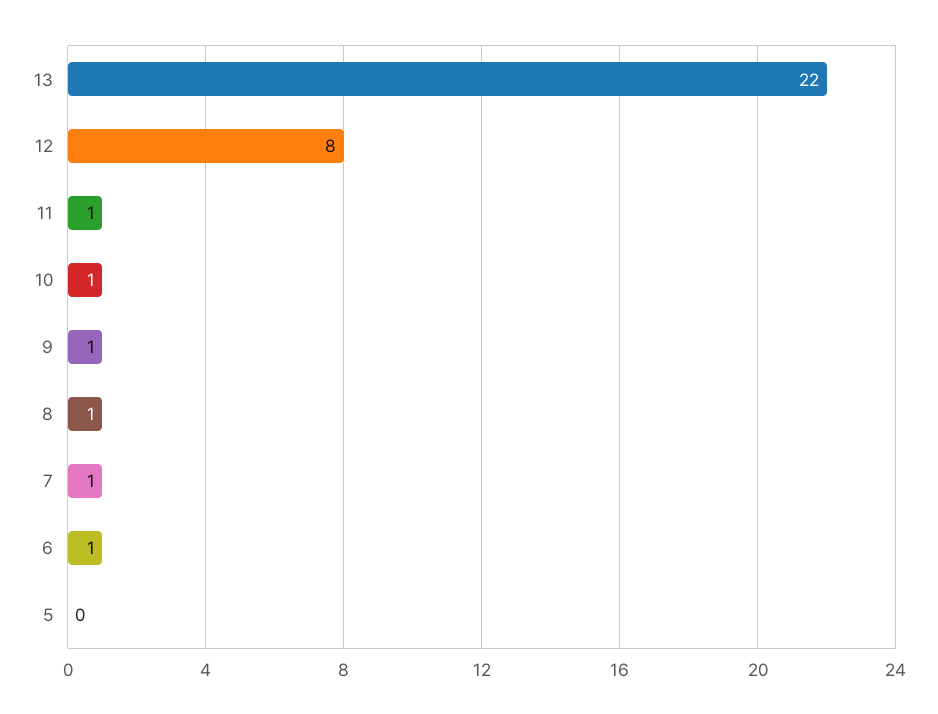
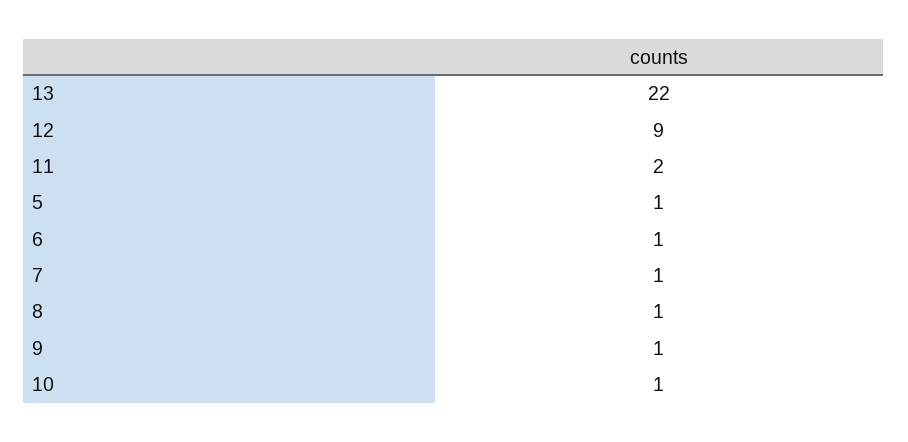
12: 8 -> 9
11: 1 -> 2
5: 0 -> 1

